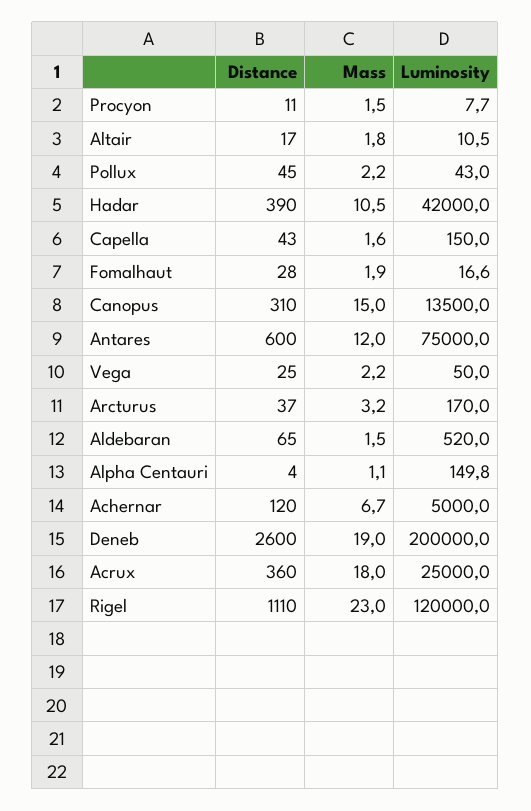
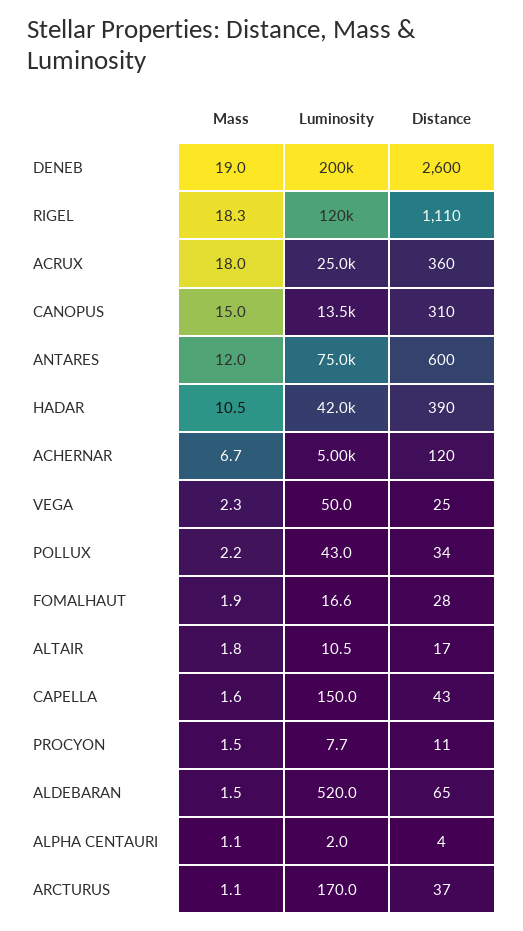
Distance, Pollux: 45 -> 34
Mass, Vega: 2.2 -> 2.3
Mass, Arcturus: 3.2 -> 1.1
Luminosity, Alpha Centauri: 149.8 -> 2
Mass, Rigel: 23 -> 18.3

